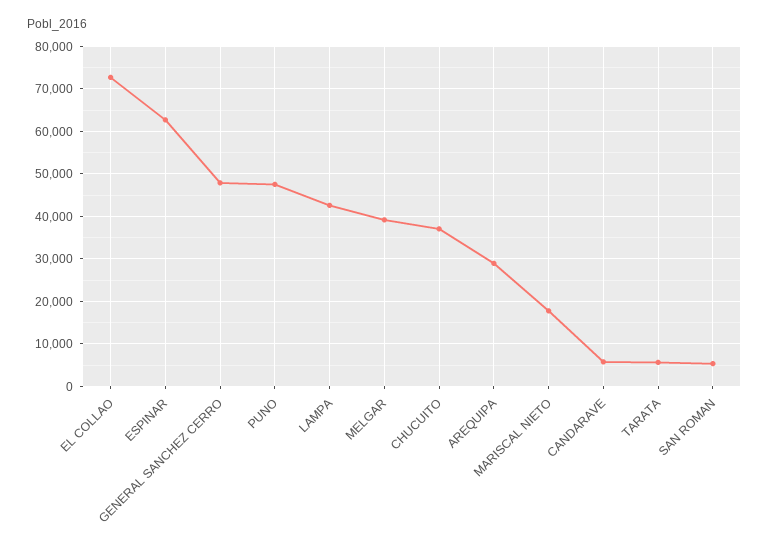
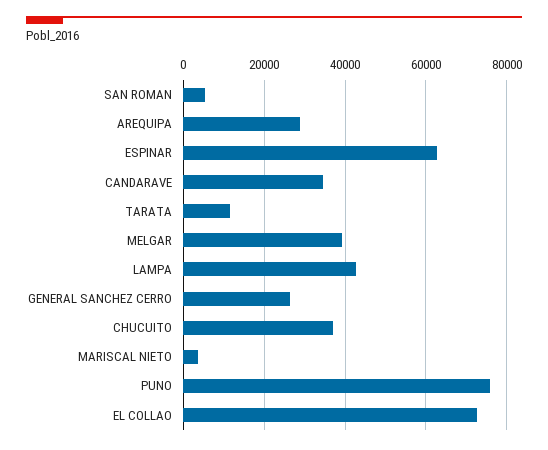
GENERAL SANCHEZ CERRO: 48000 -> 26000
PUNO: 48000 -> 76000
MARISCAL NIETO: 18000 -> 4000
CANDARAVE: 6000 -> 34000
TARATA: 6000 -> 12000

